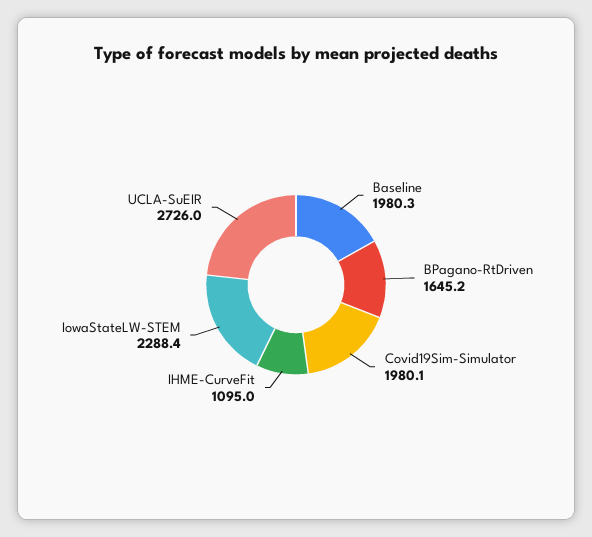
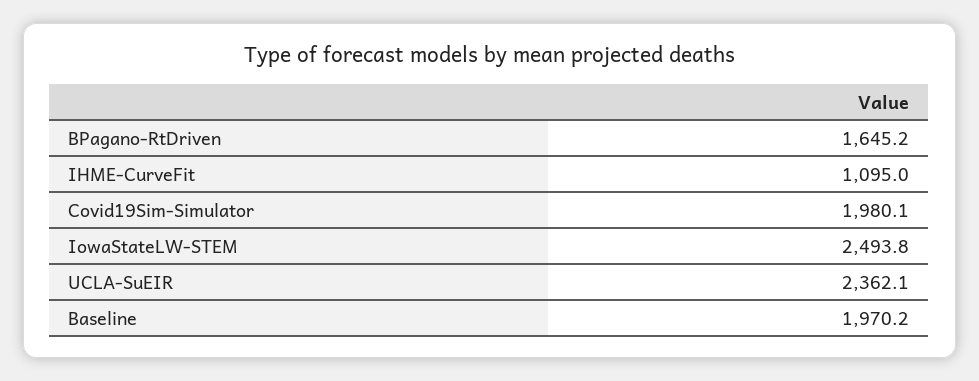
Baseline: 1980.3 -> 1970.2
IowaStateLW-STEM: 2288.4 -> 2493.8
UCLA-SuEIR: 2726 -> 2362.1

